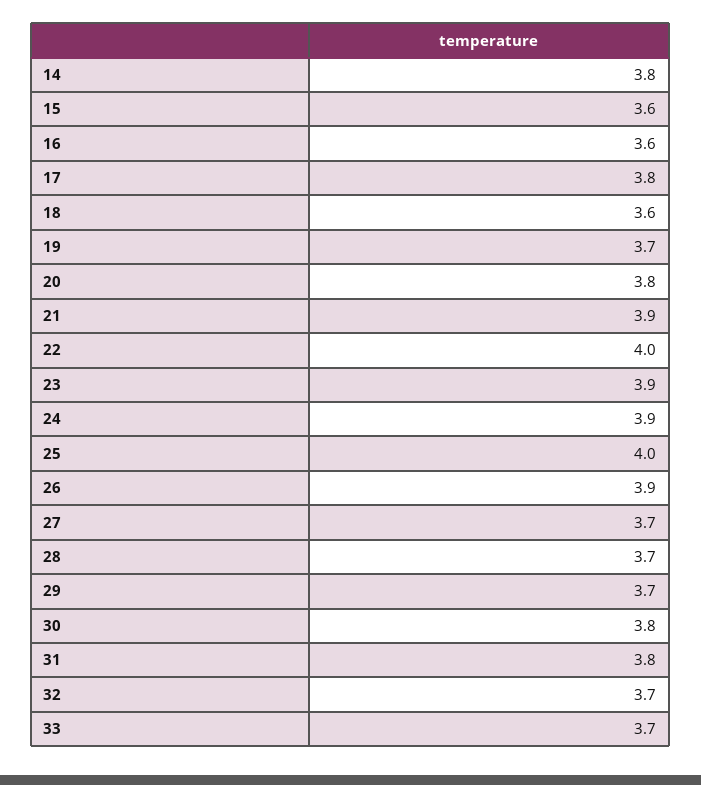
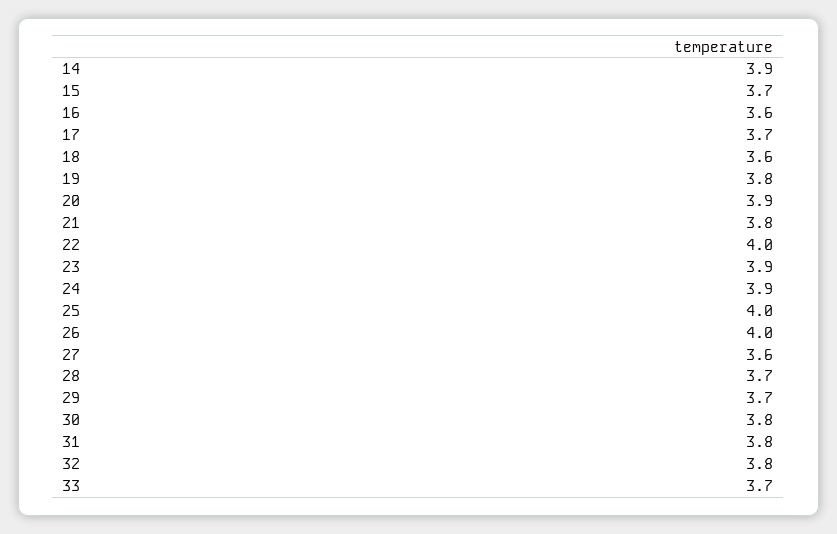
14: 3.8 -> 3.9
15: 3.6 -> 3.7
17: 3.8 -> 3.7
19: 3.7 -> 3.8
20: 3.8 -> 3.9
21: 3.9 -> 3.8
26: 3.9 -> 4
27: 3.7 -> 3.6
32: 3.7 -> 3.8

